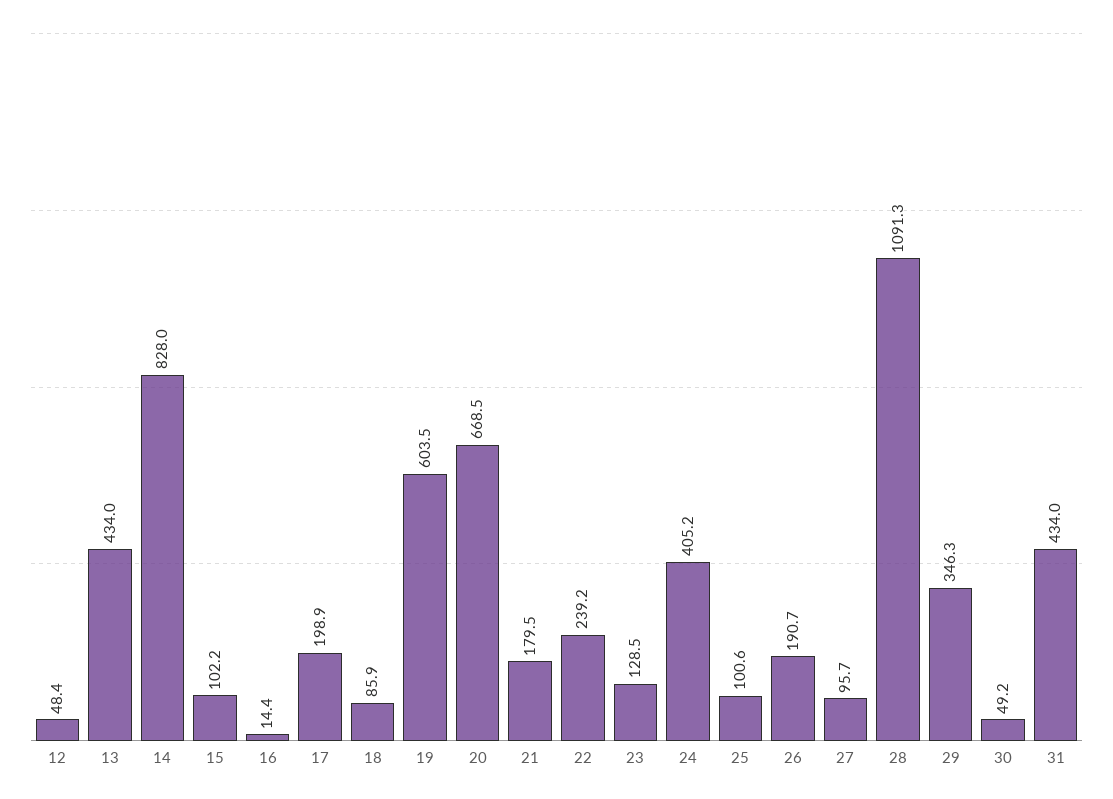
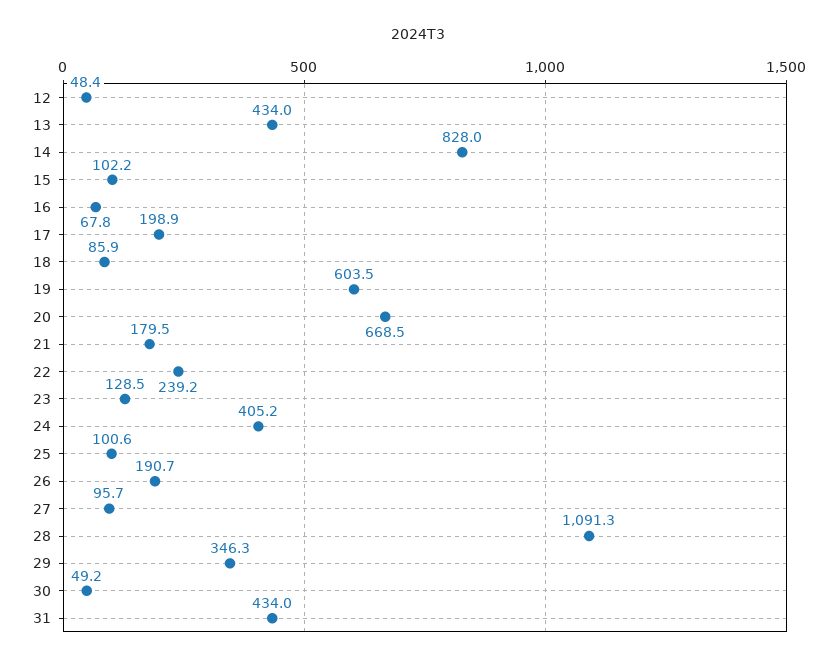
16: 14.4 -> 67.8

